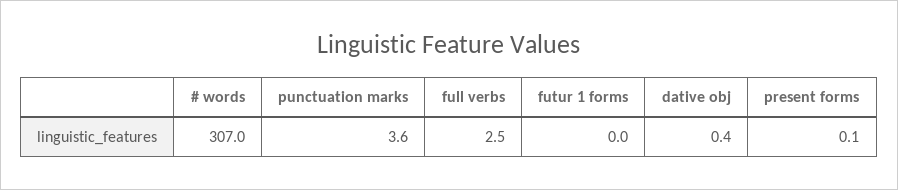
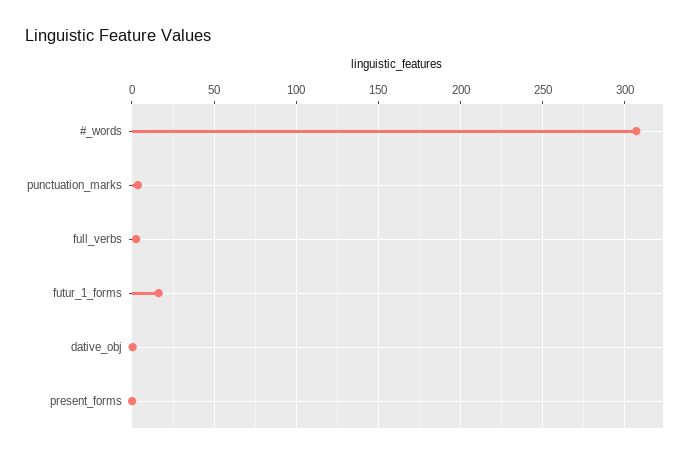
futur 1 forms: 0 -> 15

